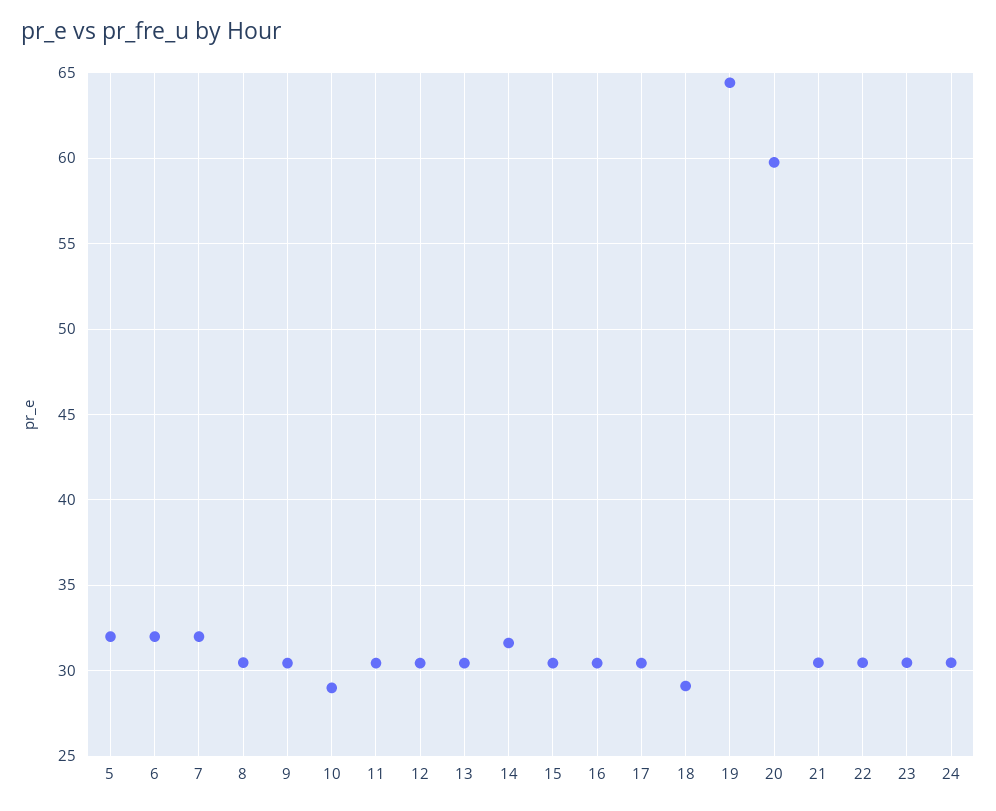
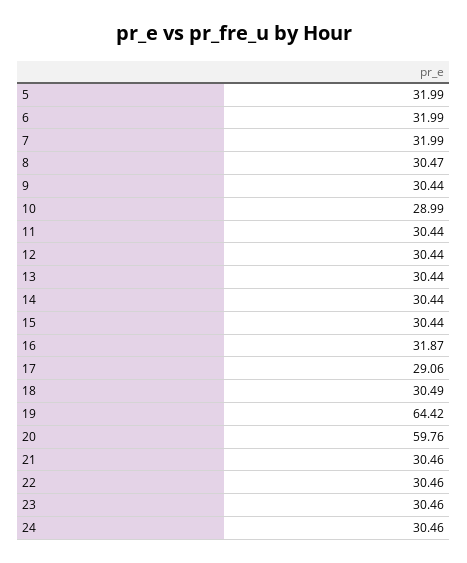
14: 31.5 -> 30.44
16: 30.5 -> 31.87
17: 30.5 -> 29.06
18: 29 -> 30.49

